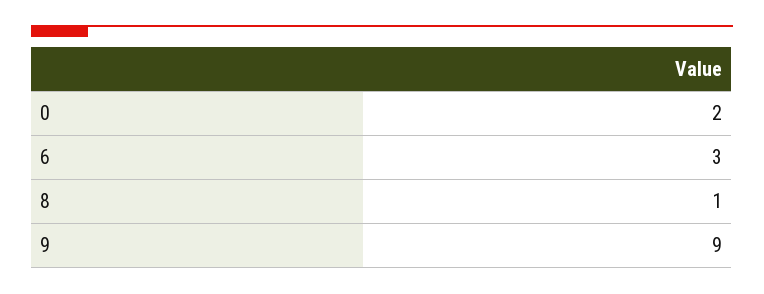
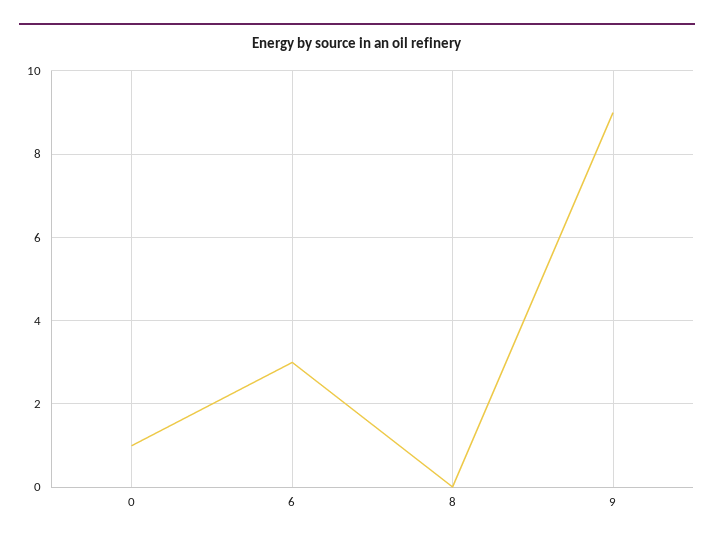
0: 2 -> 1
8: 1 -> 0

